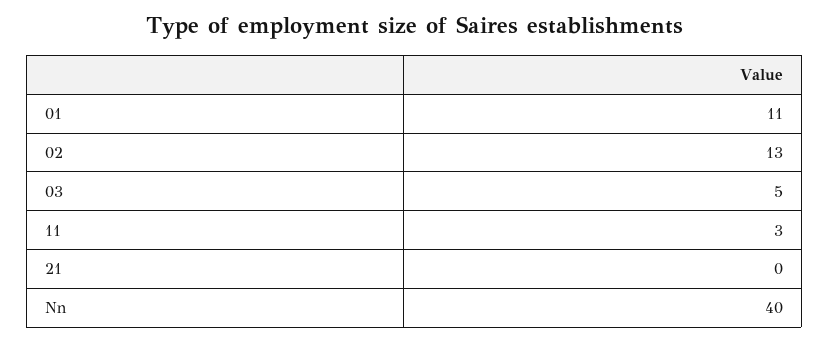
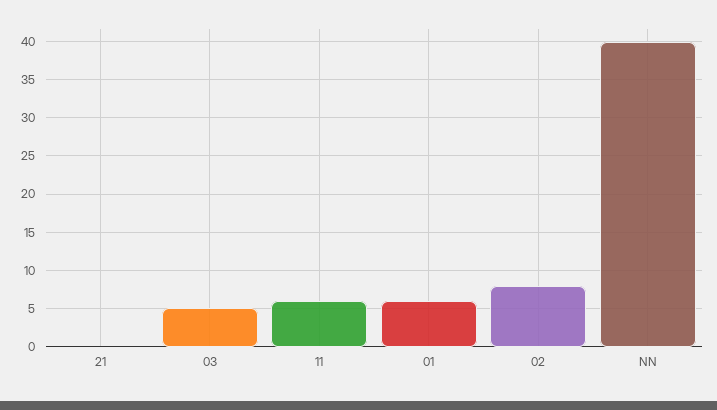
01: 11 -> 6
02: 13 -> 8
11: 3 -> 6

